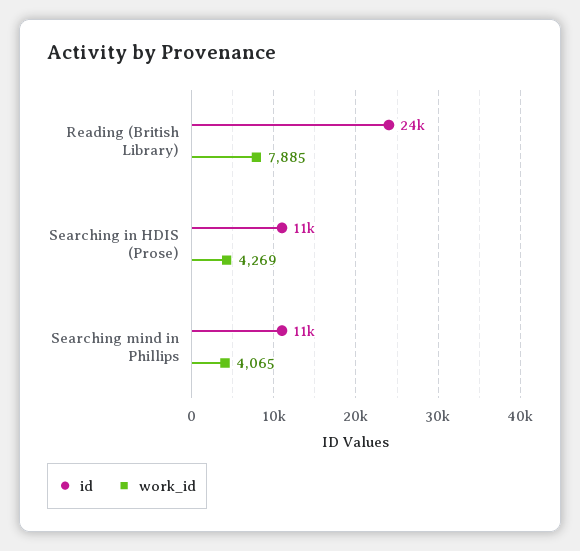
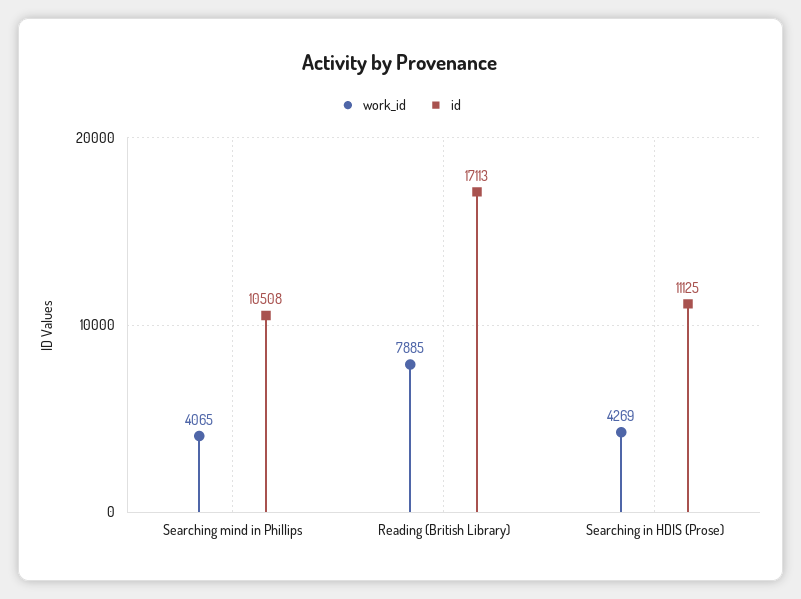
id, Reading (British Library): 24000 -> 17113

